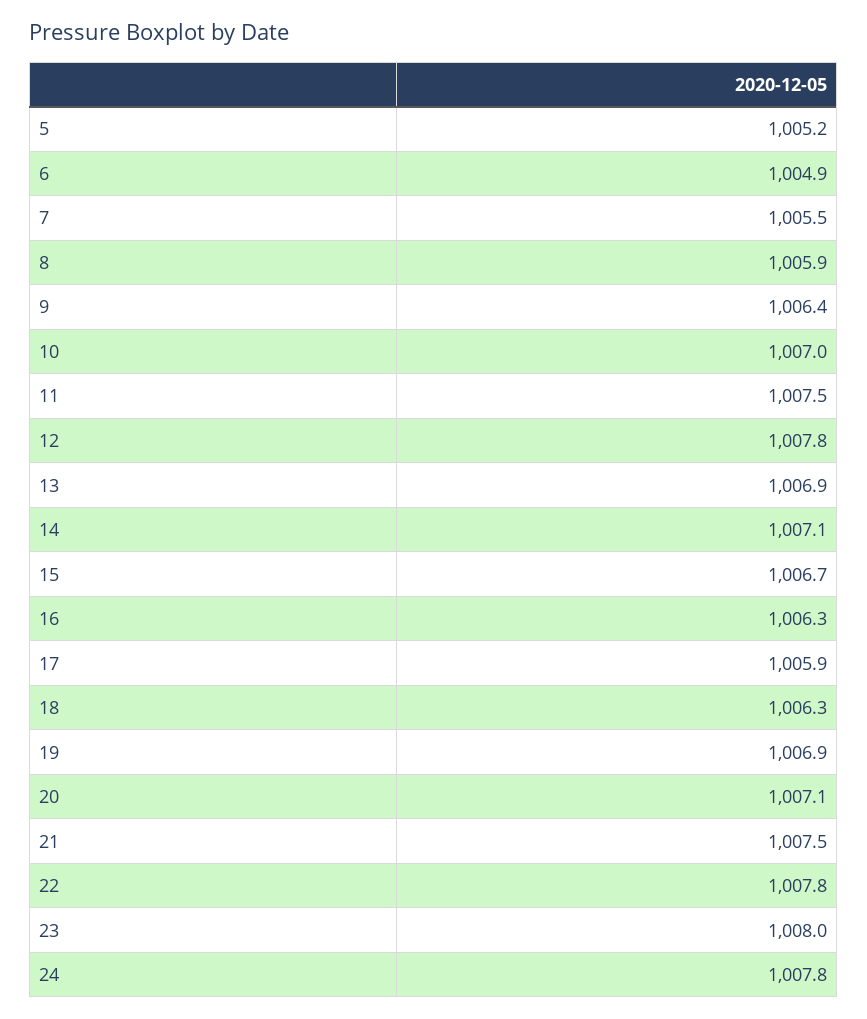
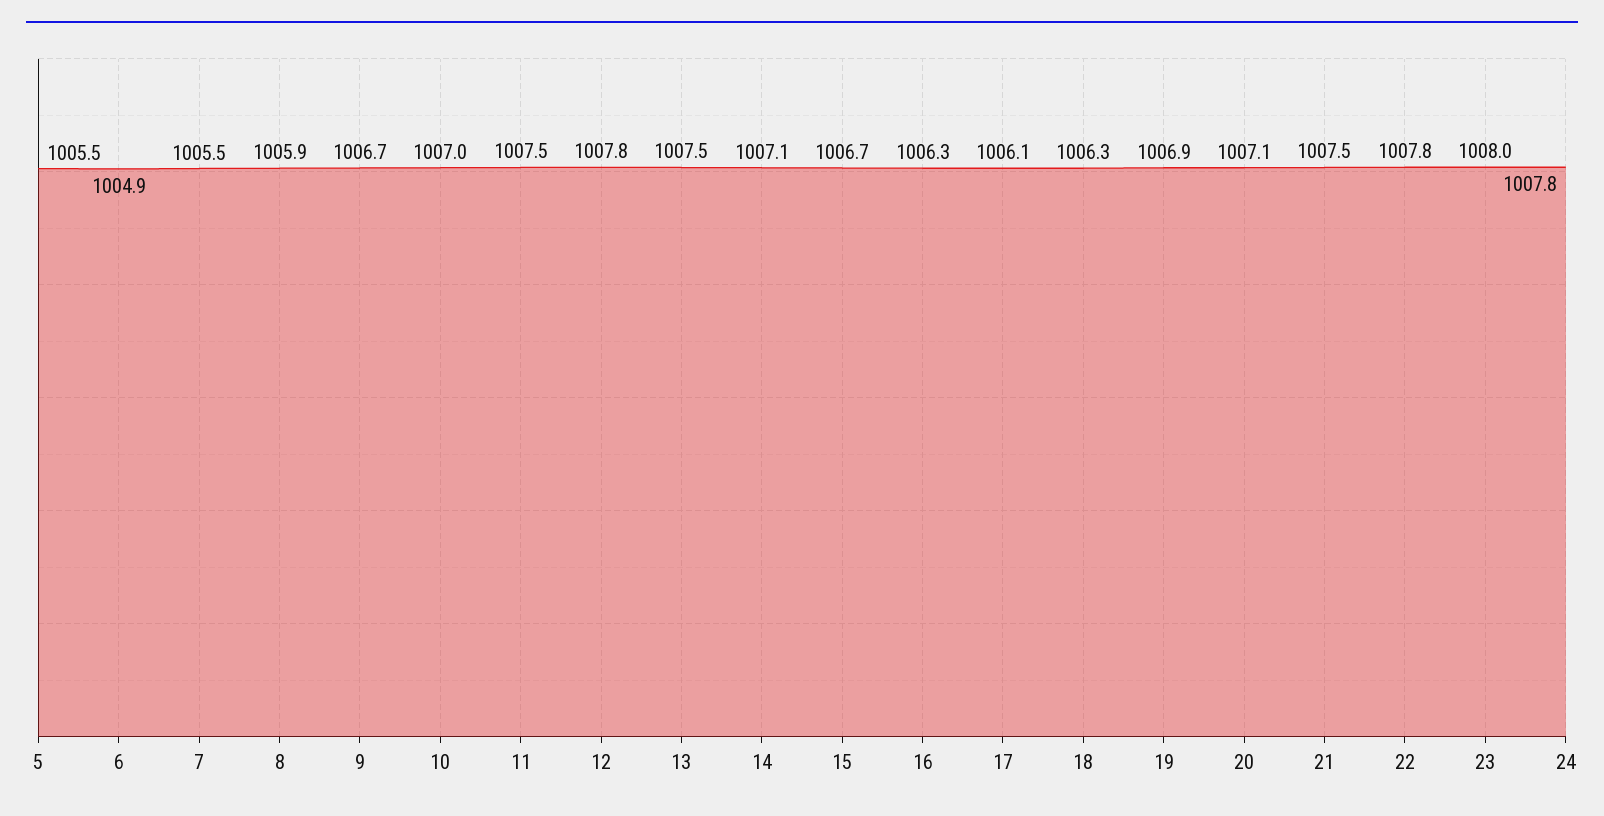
5: 1005.2 -> 1005.5
9: 1006.4 -> 1006.7
13: 1006.9 -> 1007.5
17: 1005.9 -> 1006.1

